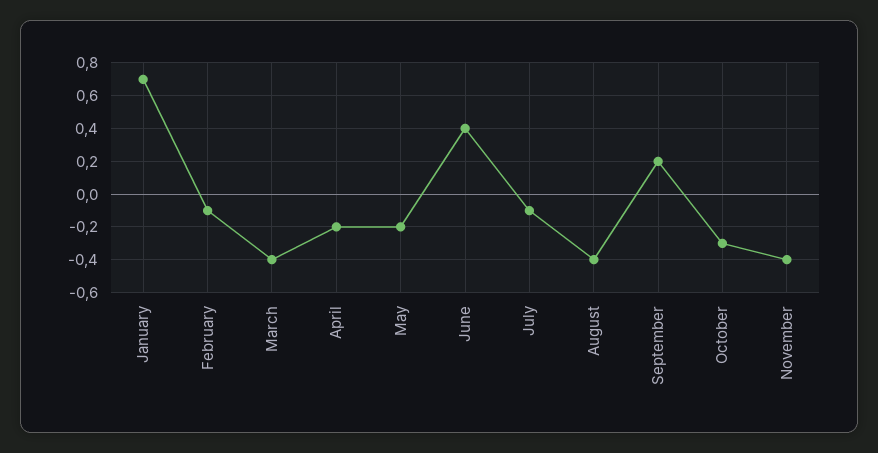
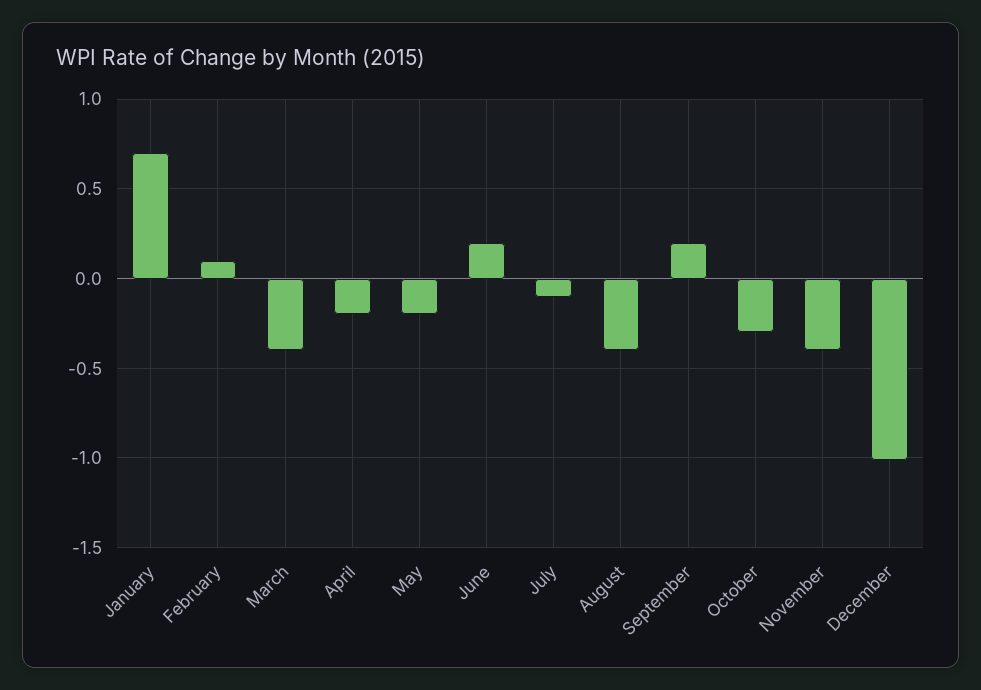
February: -0.1 -> 0.1
June: 0.4 -> 0.2
December: none -> -1

